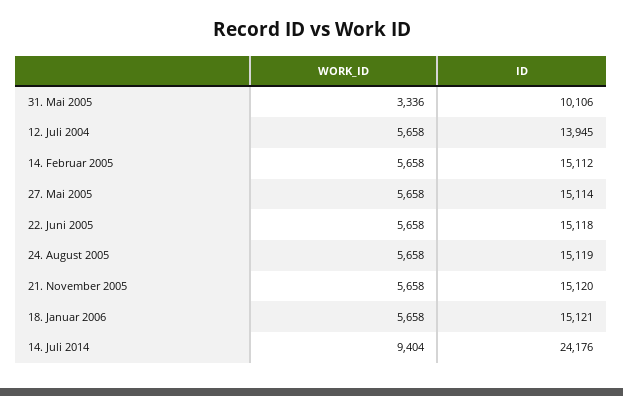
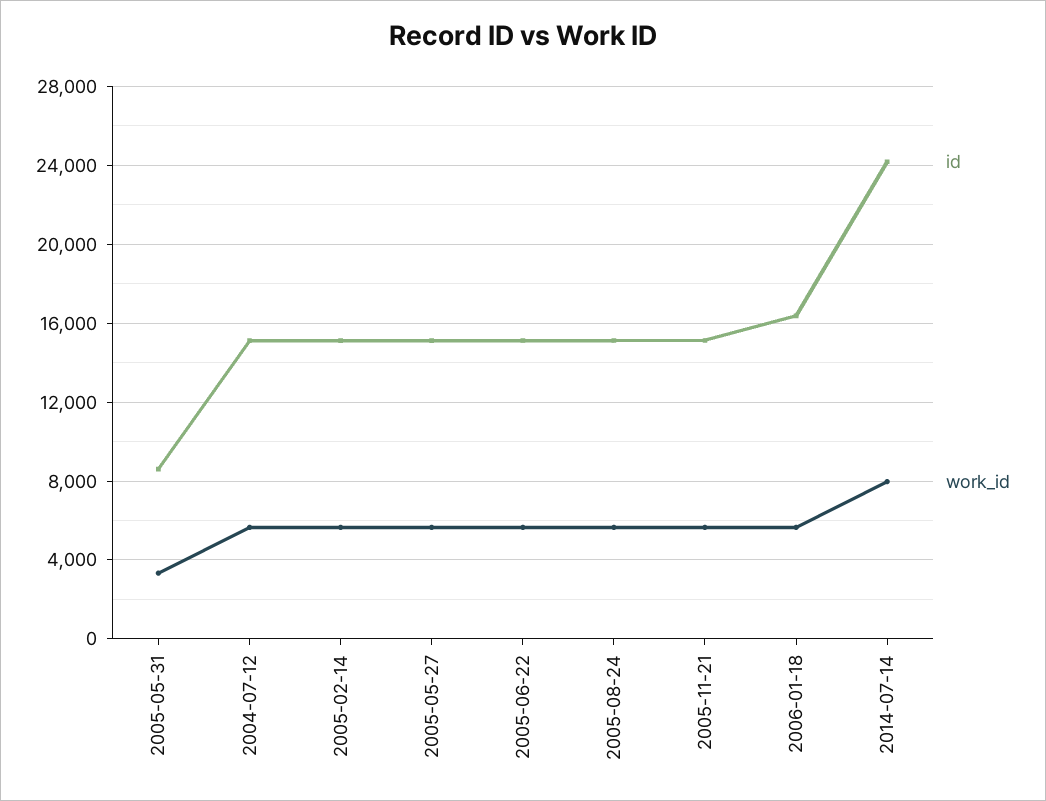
ID, 31. Mai 2005: 10106 -> 8500
ID, 12. Juli 2004: 13945 -> 15000
ID, 18. Januar 2006: 15121 -> 16500
WORK_ID, 14. Juli 2014: 9404 -> 8000

